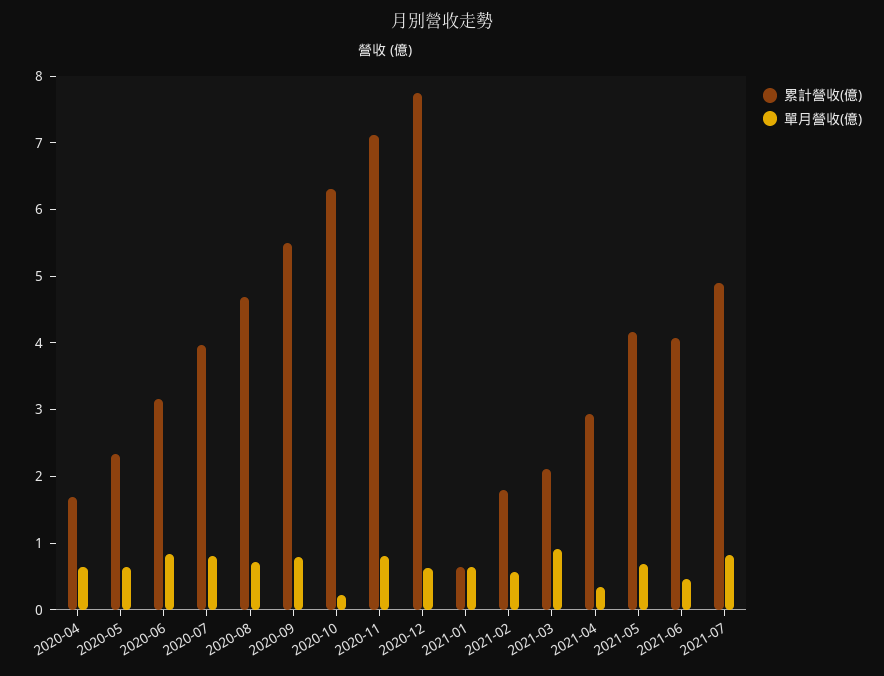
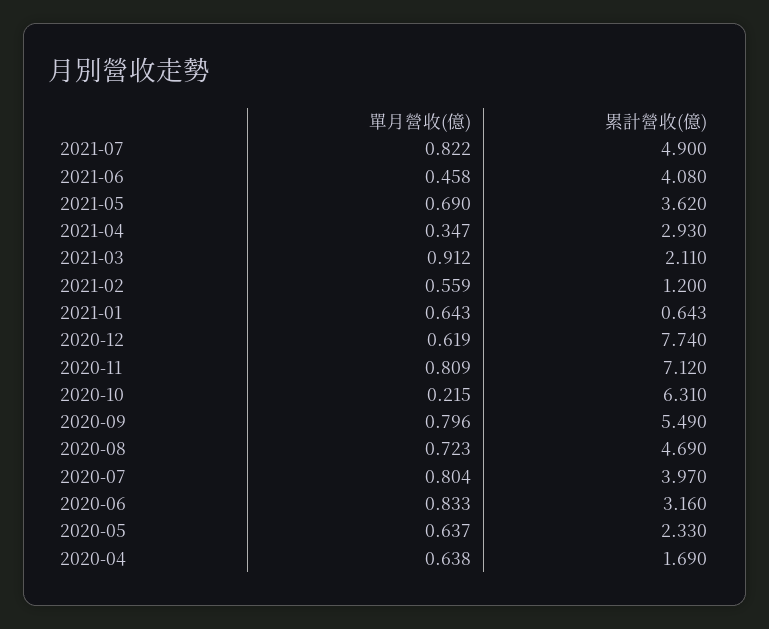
累計營收(億), 2021-02: 1.8 -> 1.2
累計營收(億), 2021-05: 4.2 -> 3.62

